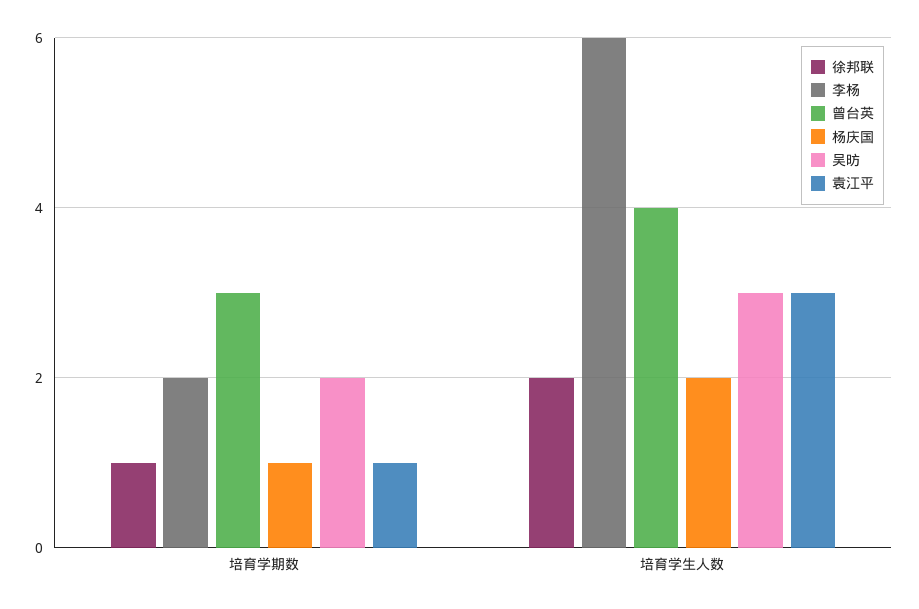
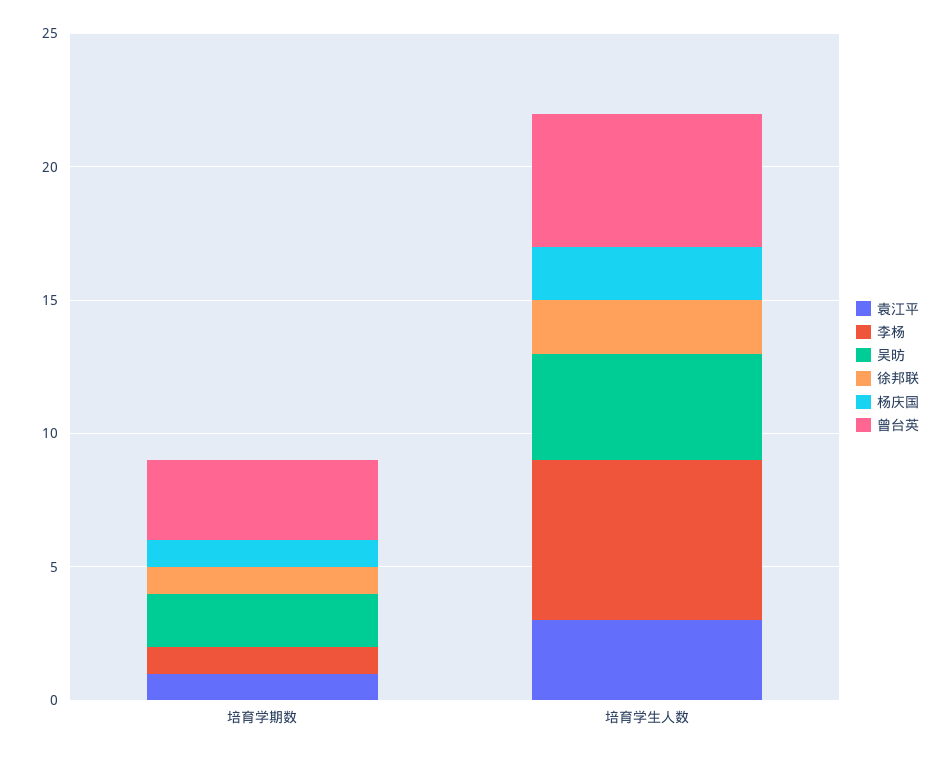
李杨, 培育学期数: 2 -> 1
曾台英, 培育学生人数: 4 -> 5
吴昉, 培育学生人数: 3 -> 4

